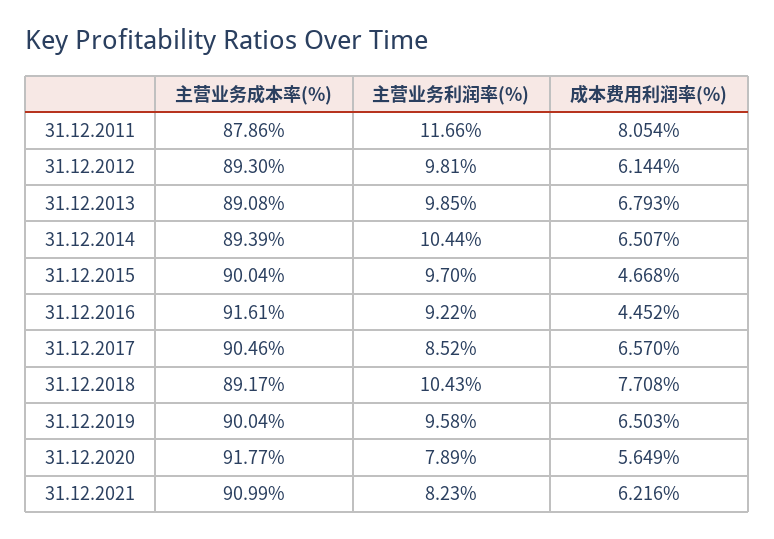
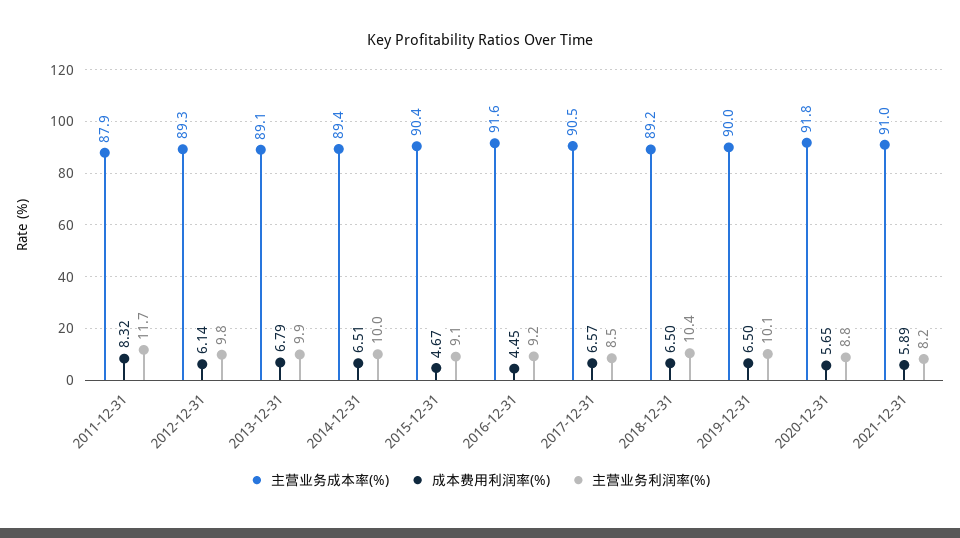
成本费用利润率(%), 31.12.2011: 8.054 -> 8.32
主营业务利润率(%), 31.12.2014: 10.44 -> 10
主营业务成本率(%), 31.12.2015: 90.04 -> 90.4
主营业务利润率(%), 31.12.2015: 9.7 -> 9.1
成本费用利润率(%), 31.12.2018: 7.708 -> 6.5
主营业务利润率(%), 31.12.2019: 9.58 -> 10.1
主营业务利润率(%), 31.12.2020: 7.89 -> 8.8
成本费用利润率(%), 31.12.2021: 6.216 -> 5.89

